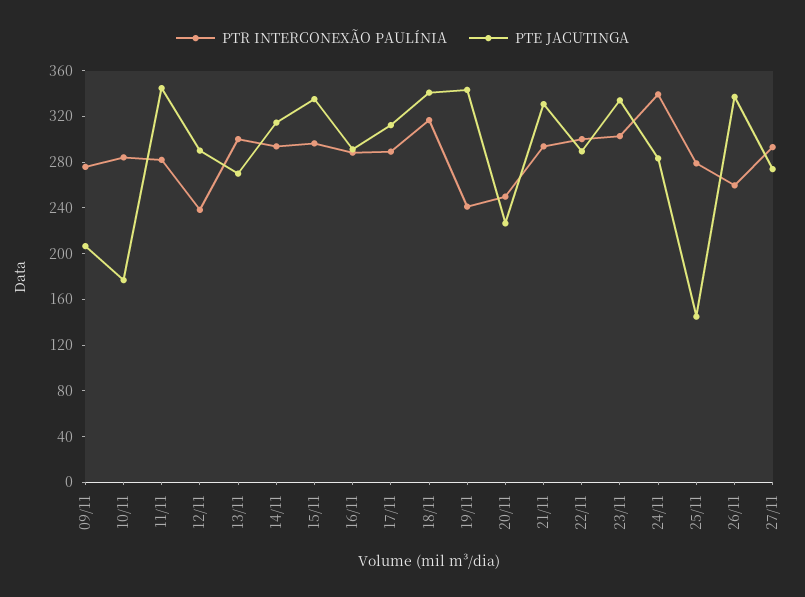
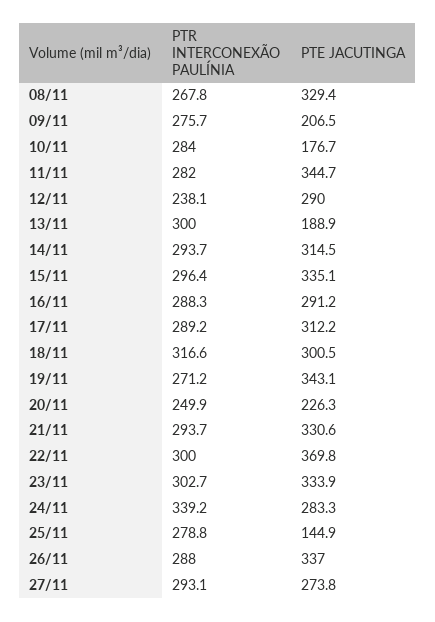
PTE JACUTINGA, 13/11: 270 -> 188.9
PTE JACUTINGA, 18/11: 340 -> 300.5
PTR INTERCONEXÃO PAULÍNIA, 19/11: 240 -> 271.2
PTE JACUTINGA, 22/11: 290 -> 369.8
PTR INTERCONEXÃO PAULÍNIA, 26/11: 260 -> 288
PTR INTERCONEXÃO PAULÍNIA, 08/11: none -> 267.8
PTE JACUTINGA, 08/11: none -> 329.4

